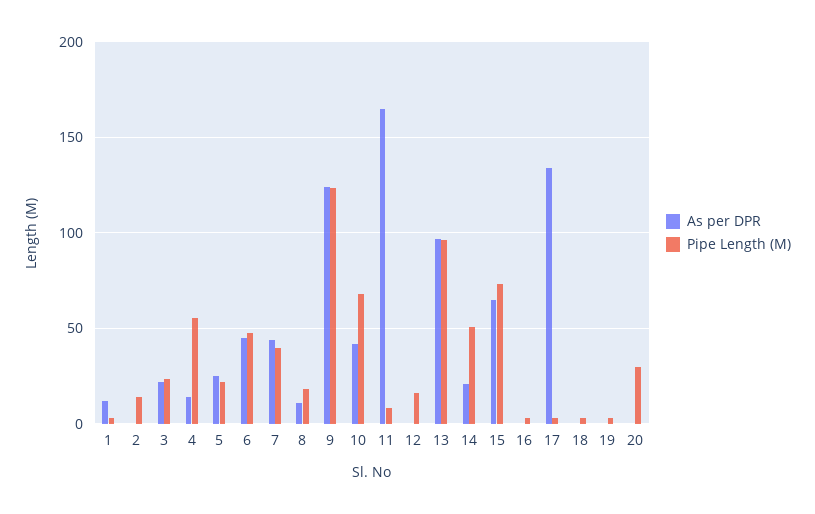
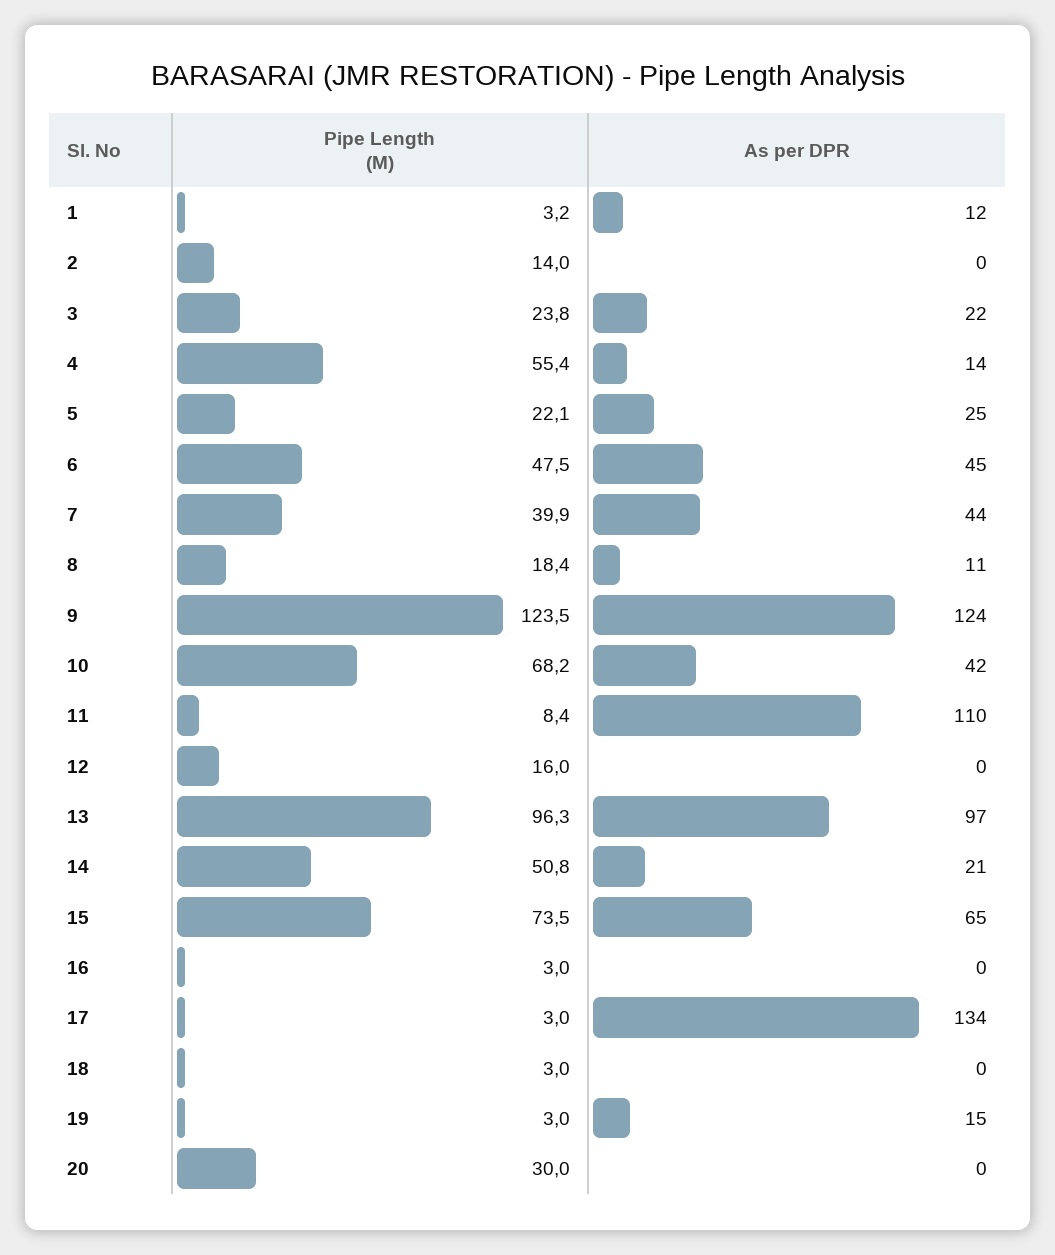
As per DPR, 11: 165 -> 110
As per DPR, 19: 0 -> 15

